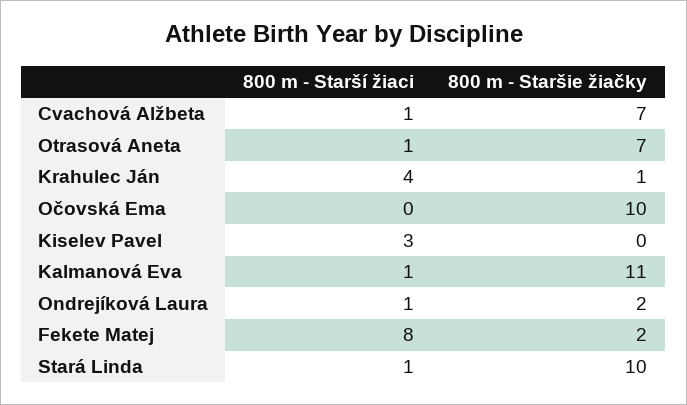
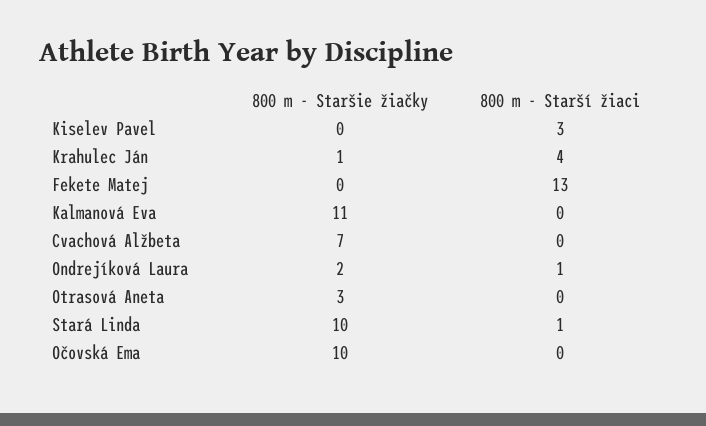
800 m - Starší žiaci, Cvachová Alžbeta: 1 -> 0
800 m - Starší žiaci, Otrasová Aneta: 1 -> 0
800 m - Staršie žiačky, Otrasová Aneta: 7 -> 3
800 m - Starší žiaci, Kalmanová Eva: 1 -> 0
800 m - Starší žiaci, Fekete Matej: 8 -> 13
800 m - Staršie žiačky, Fekete Matej: 2 -> 0

